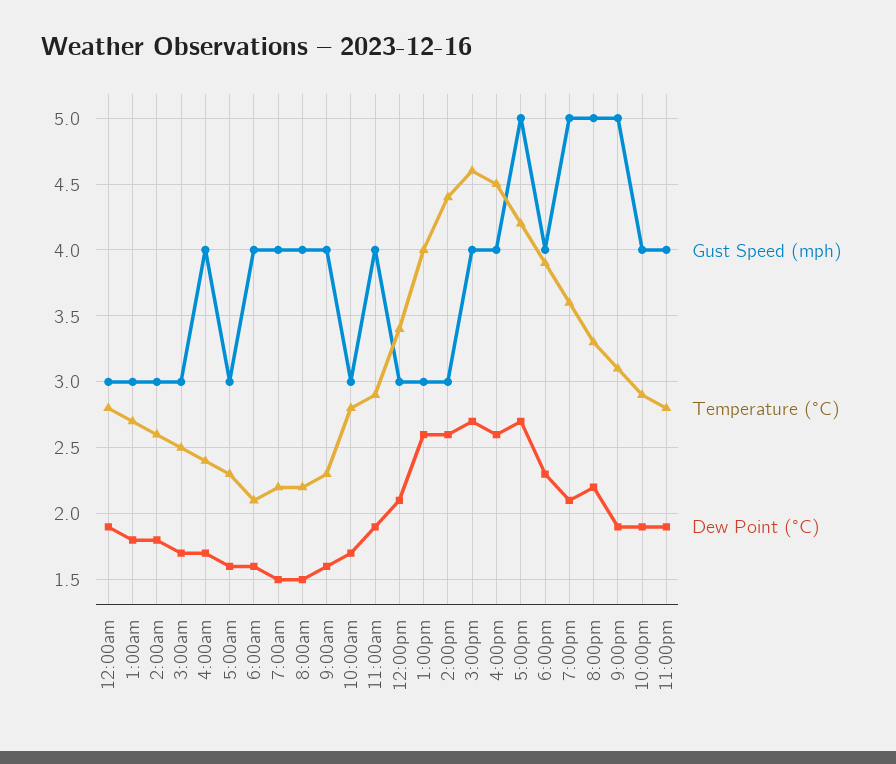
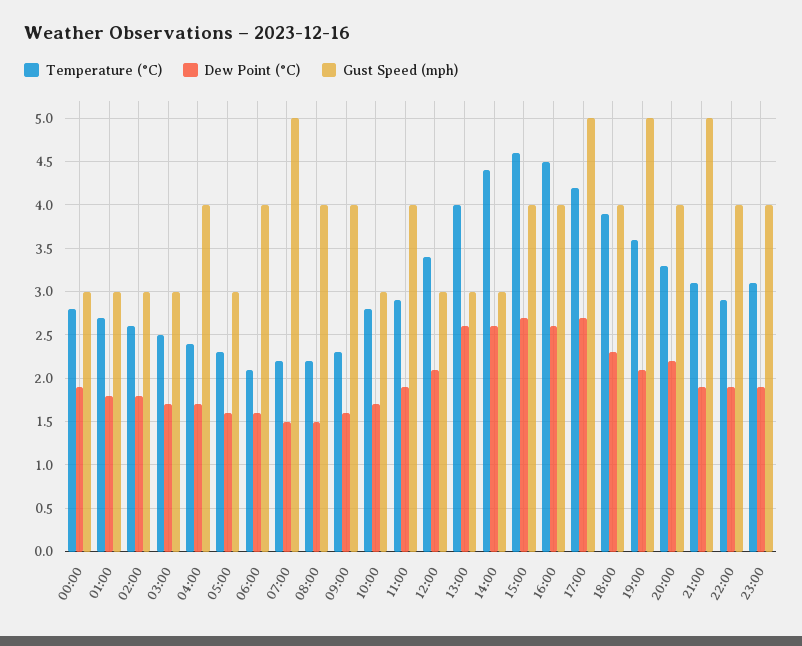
Gust Speed (mph), 7:00am: 4 -> 5
Gust Speed (mph), 8:00pm: 5 -> 4
Temperature (°C), 11:00pm: 2.8 -> 3.1

